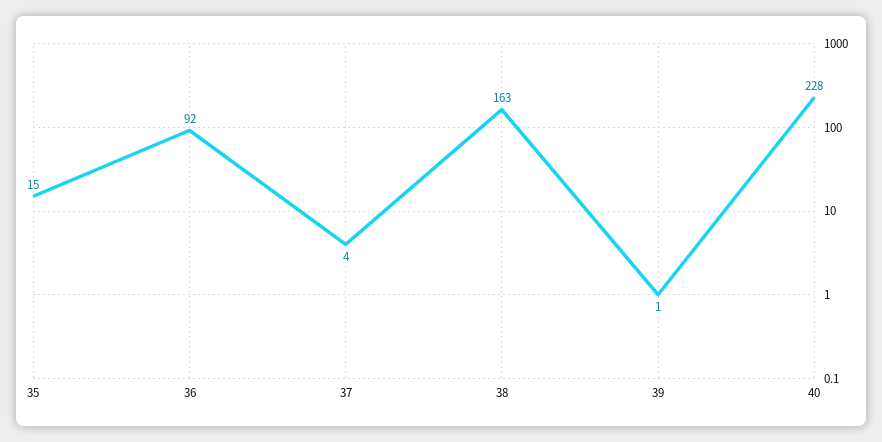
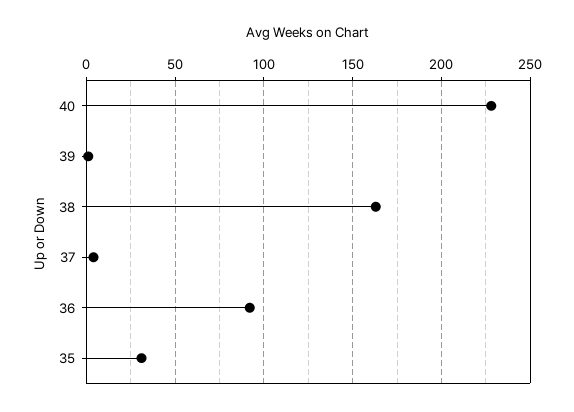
35: 15 -> 30

